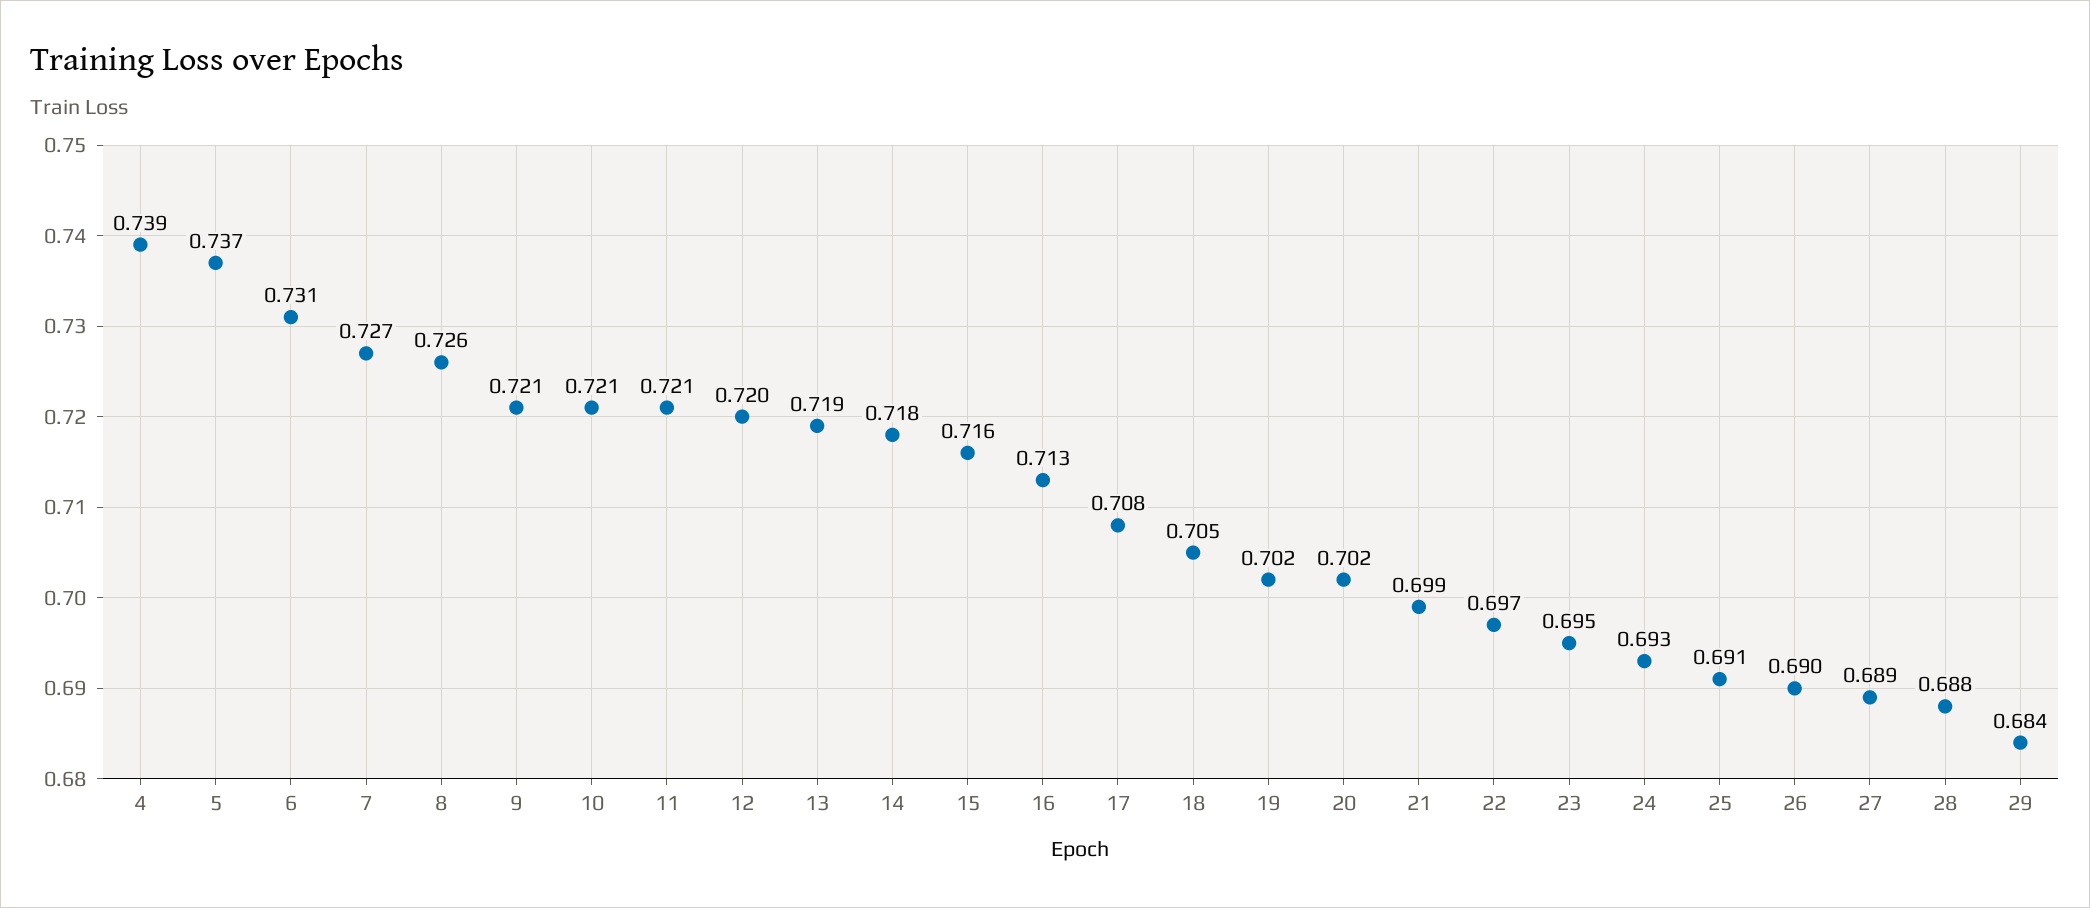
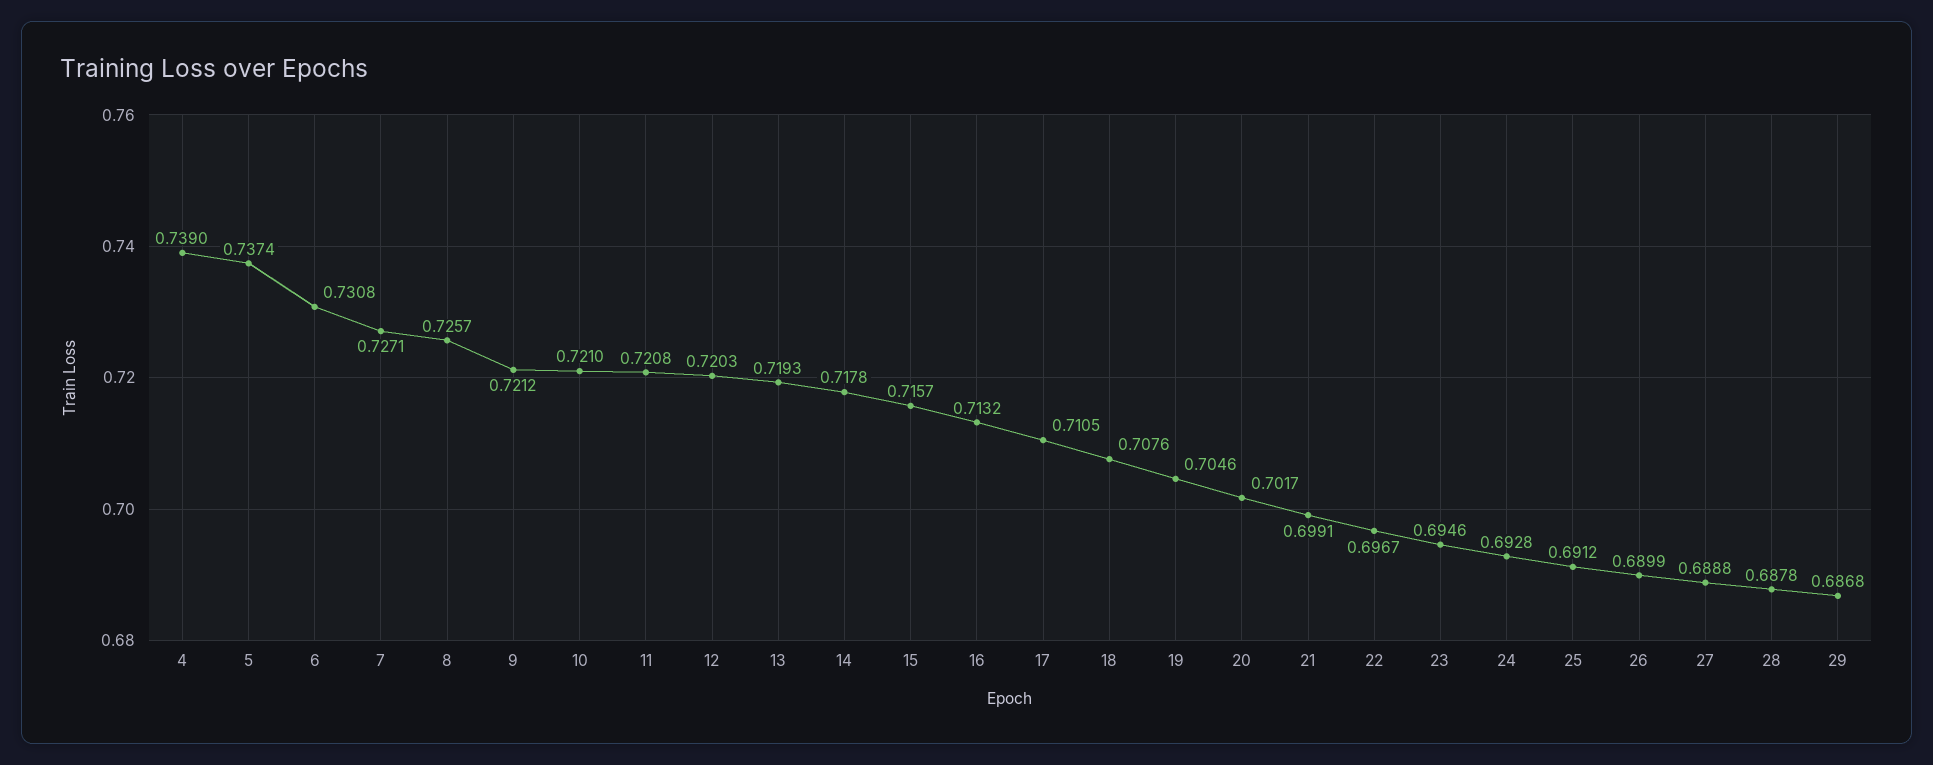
17: 0.708 -> 0.7105
18: 0.705 -> 0.7076
19: 0.702 -> 0.7046
29: 0.684 -> 0.6868

